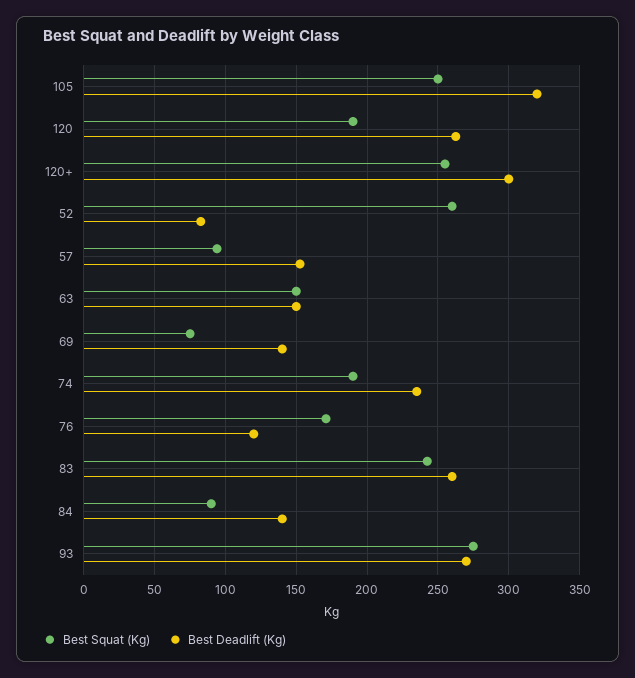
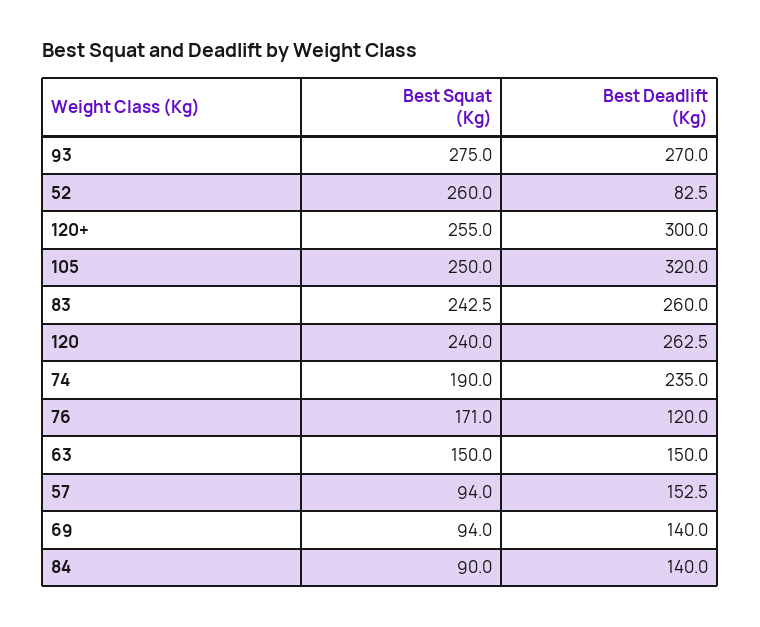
Best Squat (Kg), 120: 190 -> 240
Best Squat (Kg), 69: 75 -> 94

